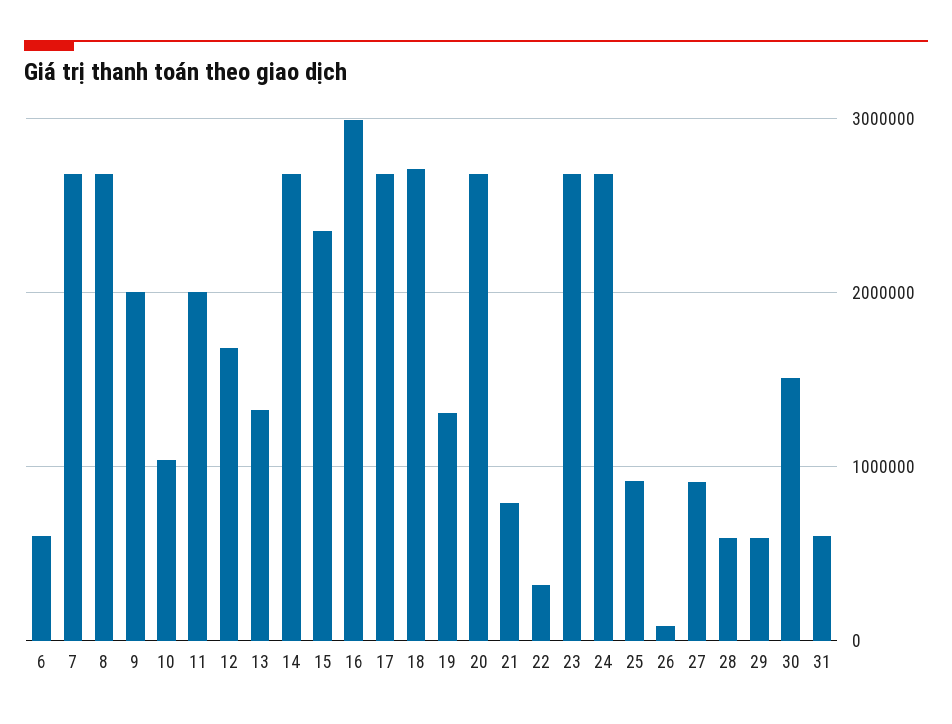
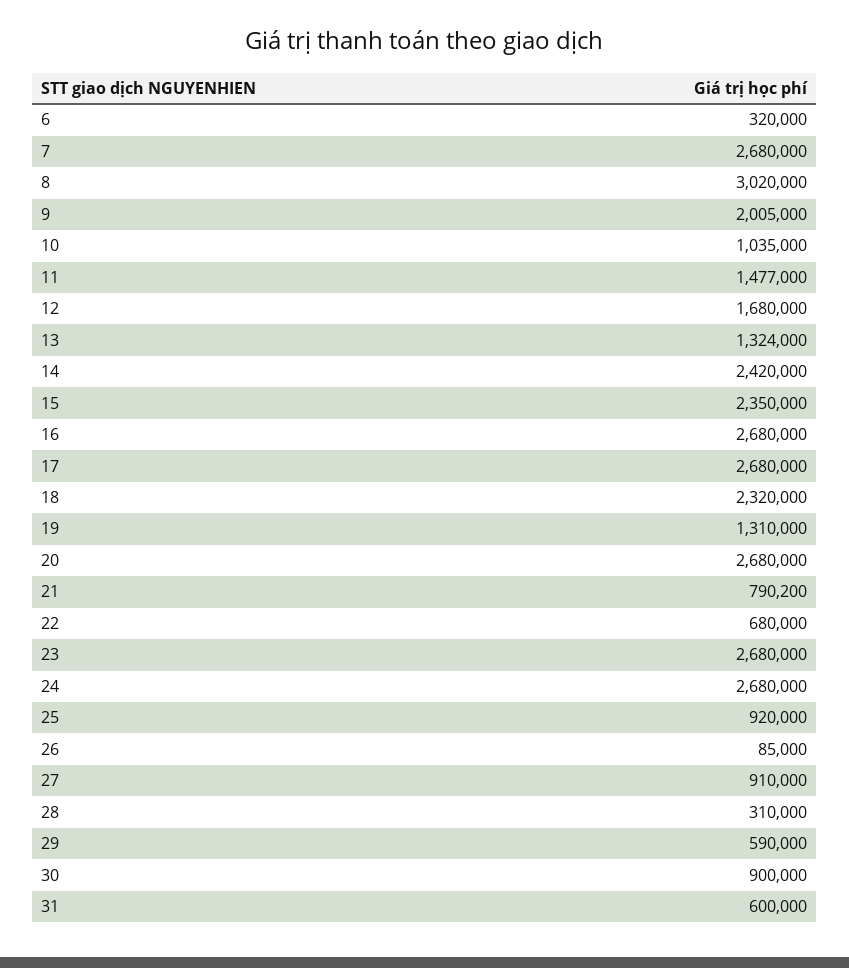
6: 600000 -> 320000
8: 2700000 -> 3020000
11: 2000000 -> 1477000
14: 2700000 -> 2420000
16: 3000000 -> 2680000
18: 2700000 -> 2320000
22: 300000 -> 680000
28: 600000 -> 310000
30: 1500000 -> 900000

